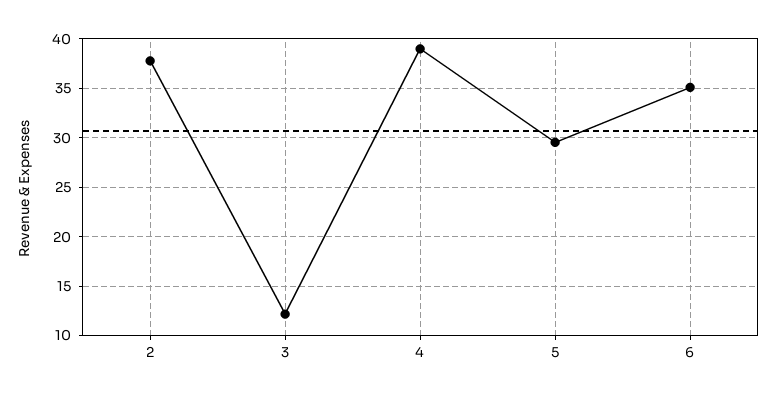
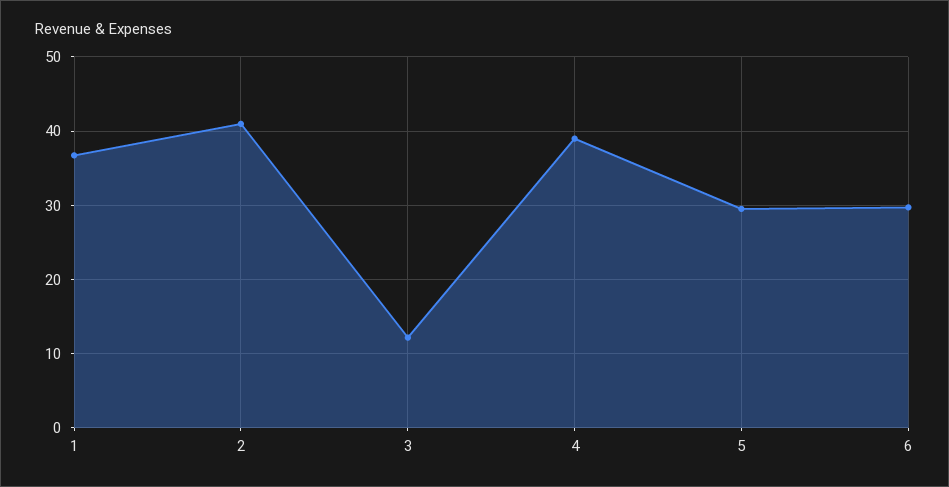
2: 38 -> 41
6: 35 -> 30
1: none -> 37

